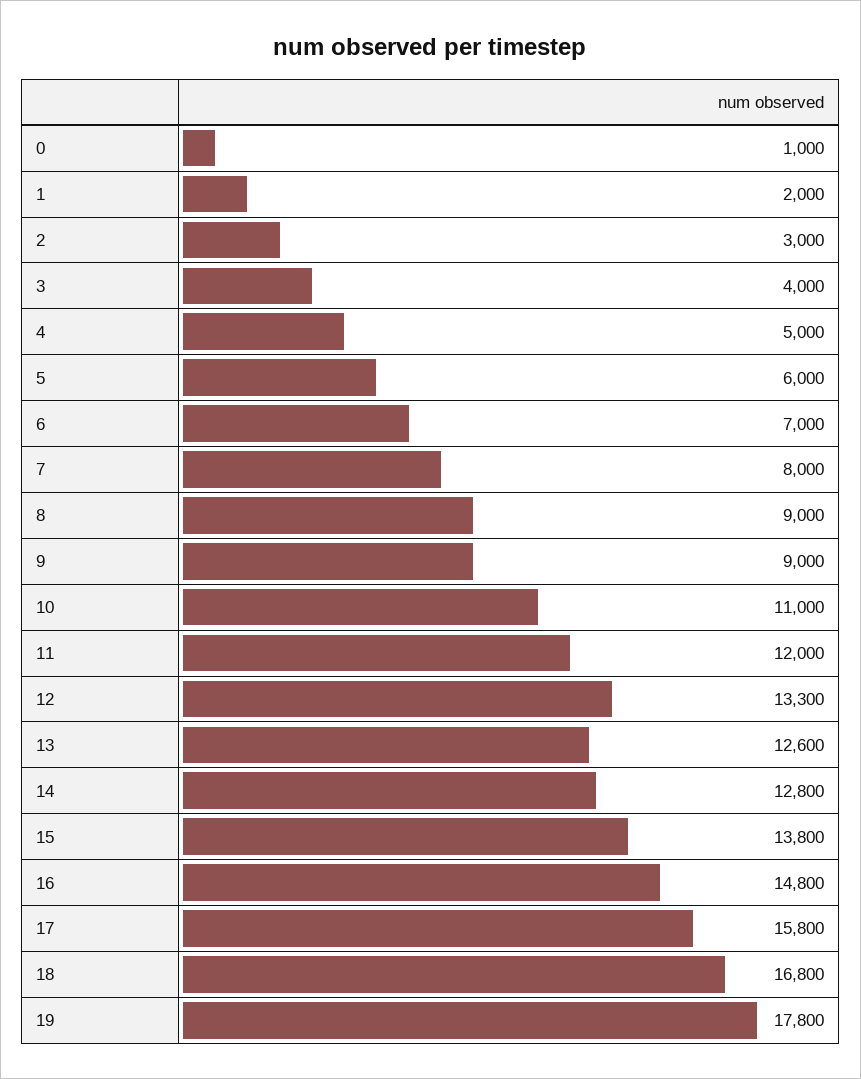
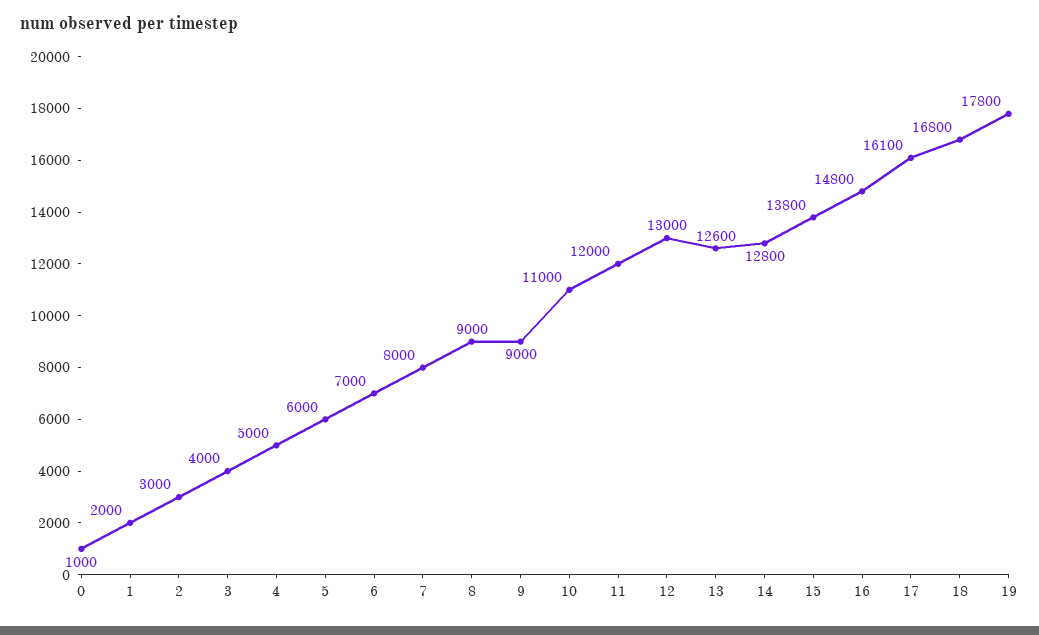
12: 13300 -> 13000
17: 15800 -> 16100

